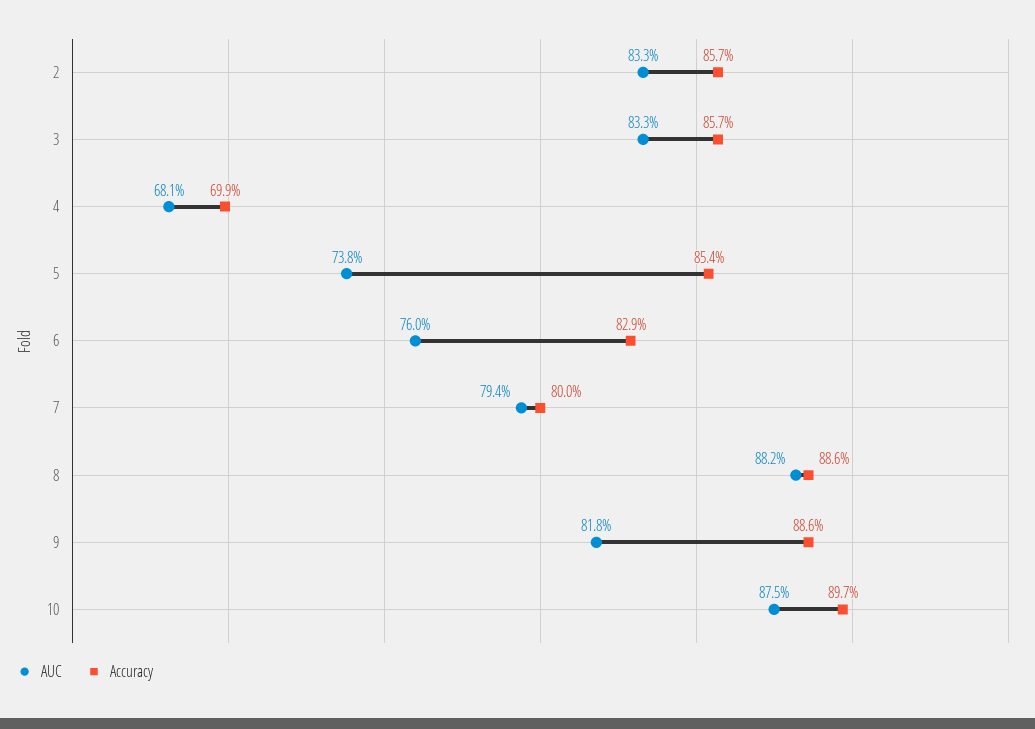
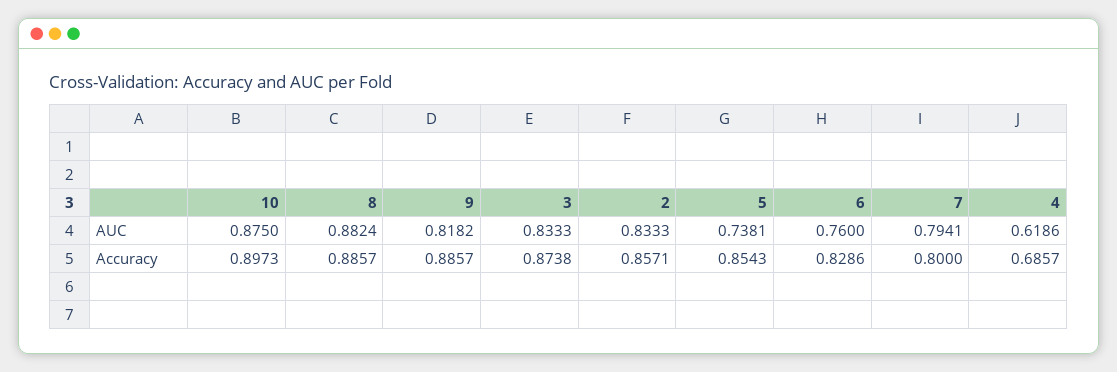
Accuracy, 3: 0.857 -> 0.8738
AUC, 4: 0.681 -> 0.6186
Accuracy, 4: 0.699 -> 0.6857

